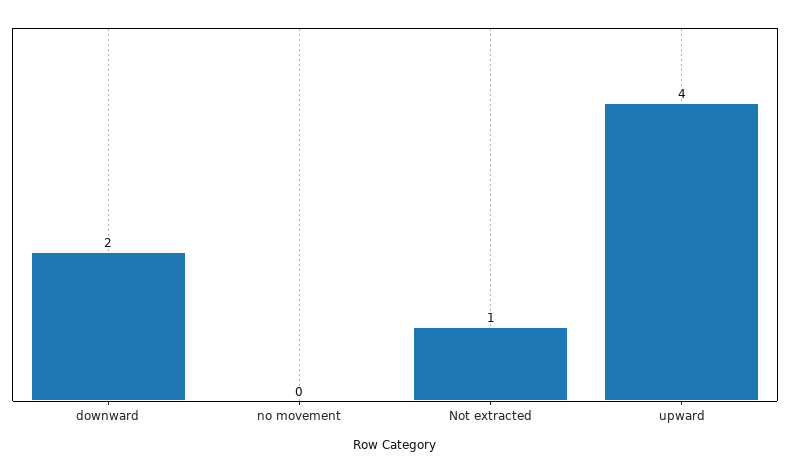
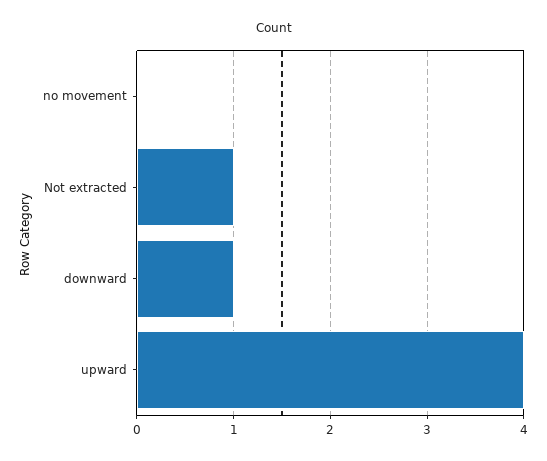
downward: 2 -> 1

